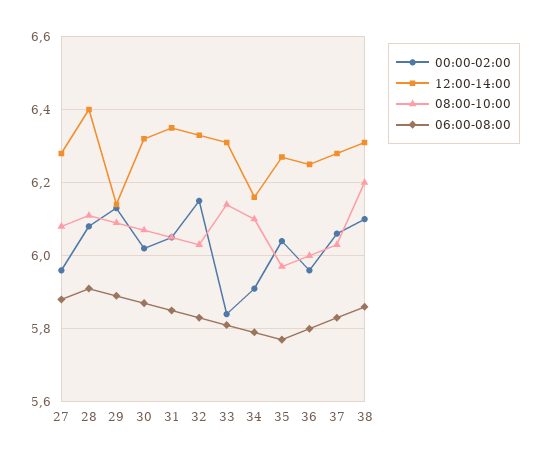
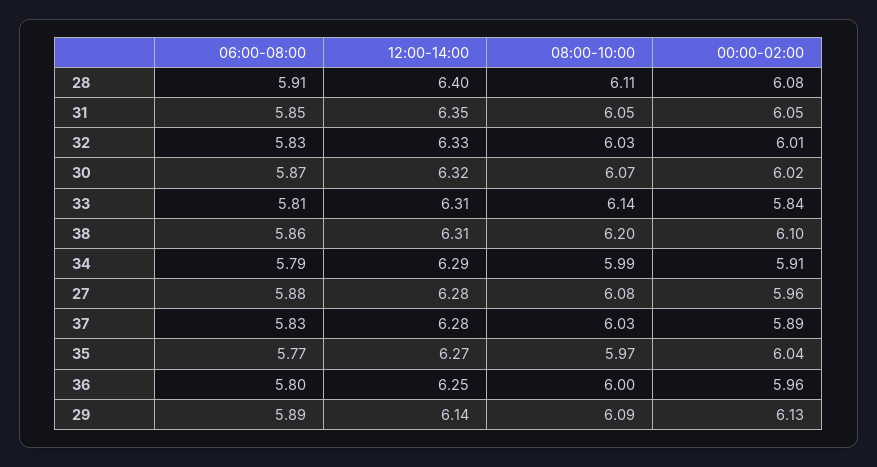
00:00-02:00, 32: 6.15 -> 6.01
12:00-14:00, 34: 6.15 -> 6.29
08:00-10:00, 34: 6.1 -> 5.99
00:00-02:00, 37: 6.05 -> 5.89

